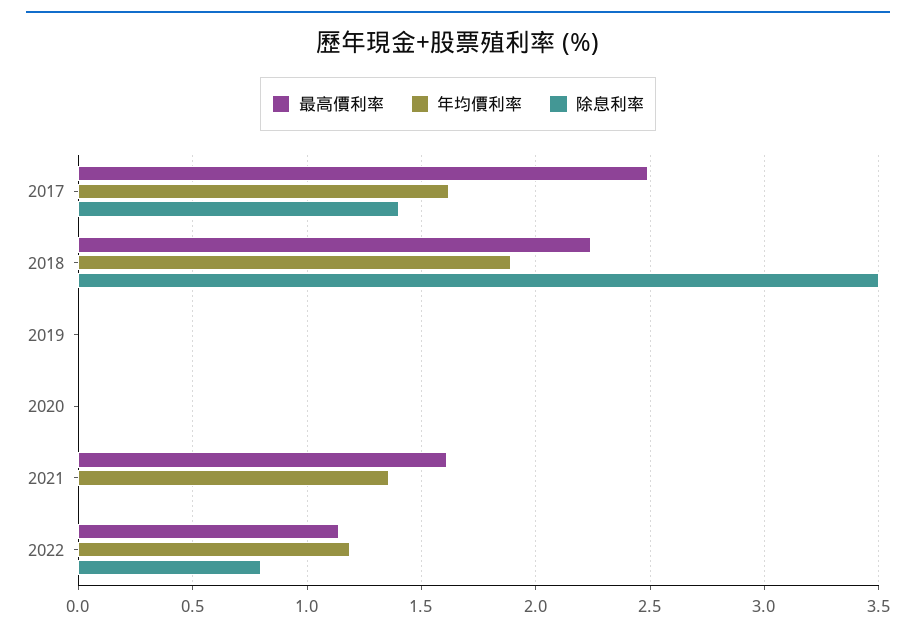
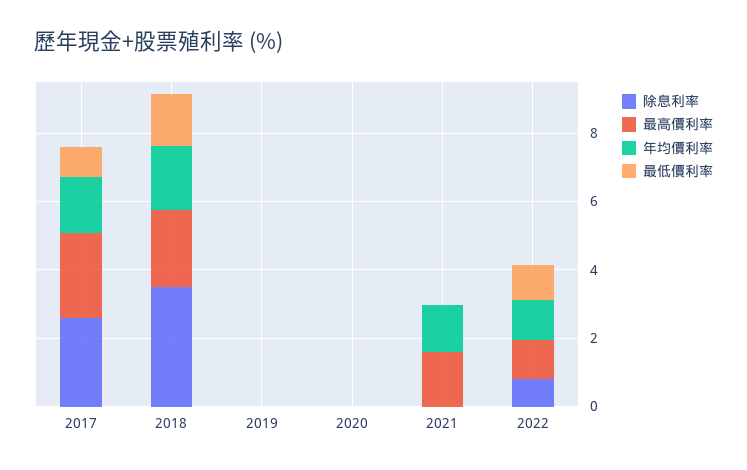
除息利率, 2017: 1.4 -> 2.5
最低價利率, 2017: none -> 1
最低價利率, 2018: none -> 1.5
最低價利率, 2019: none -> 0
最低價利率, 2020: none -> 0
最低價利率, 2021: none -> 0
最低價利率, 2022: none -> 1

